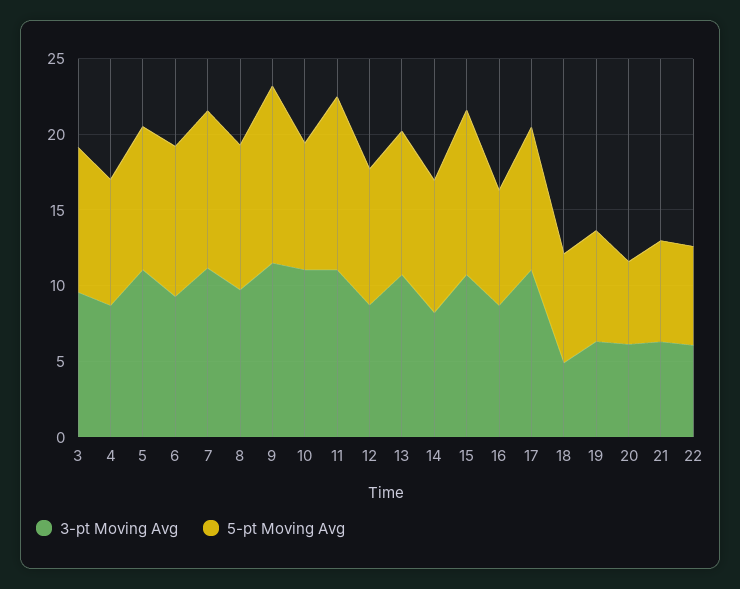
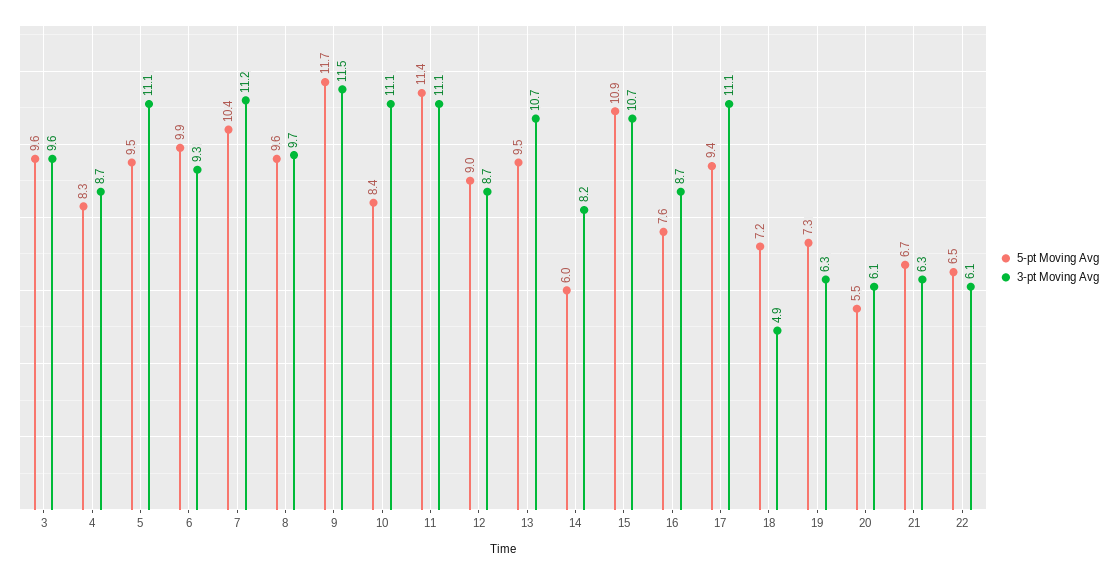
5-pt Moving Avg, 14: 9 -> 6

